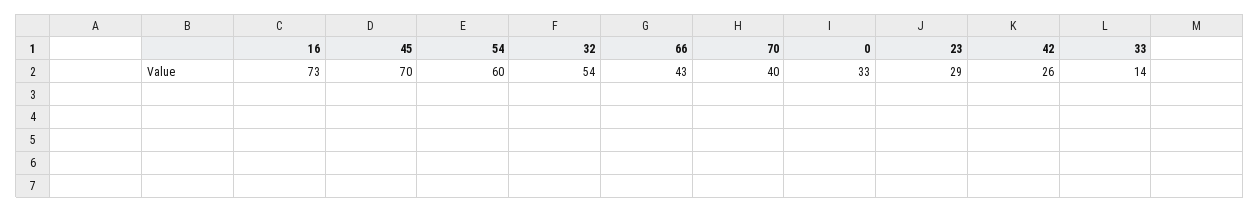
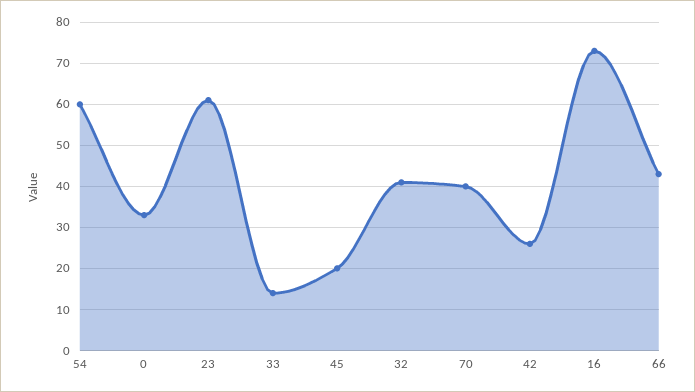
45: 70 -> 20
32: 54 -> 40
23: 29 -> 60

